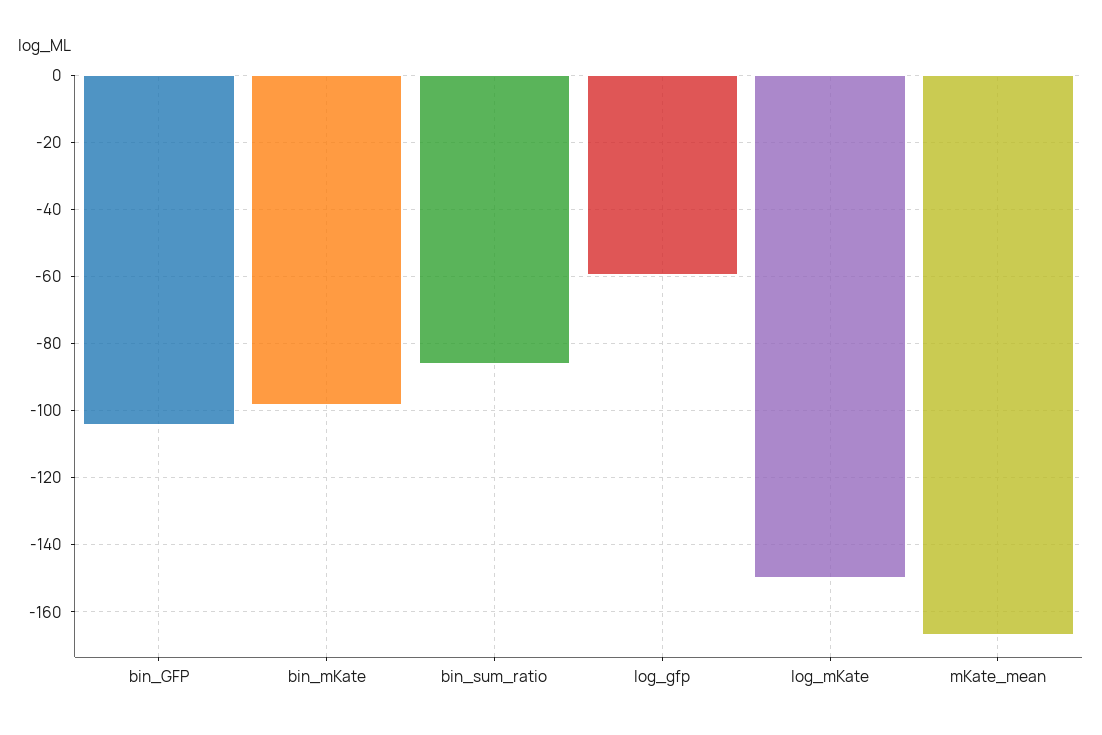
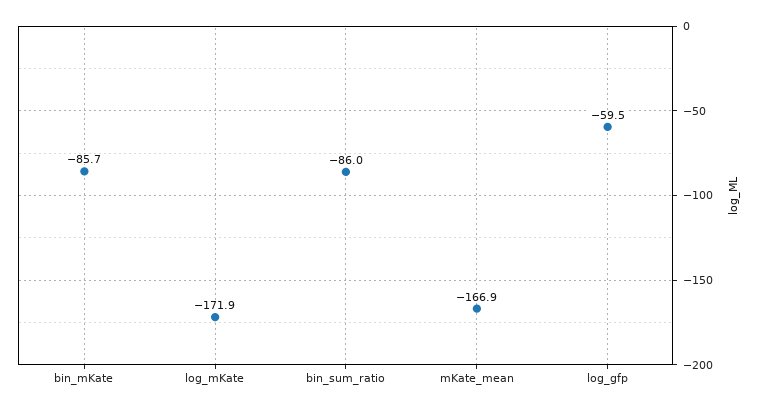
bin_GFP: -104 -> none
bin_mKate: -98 -> -85.7
log_mKate: -150 -> -171.9

